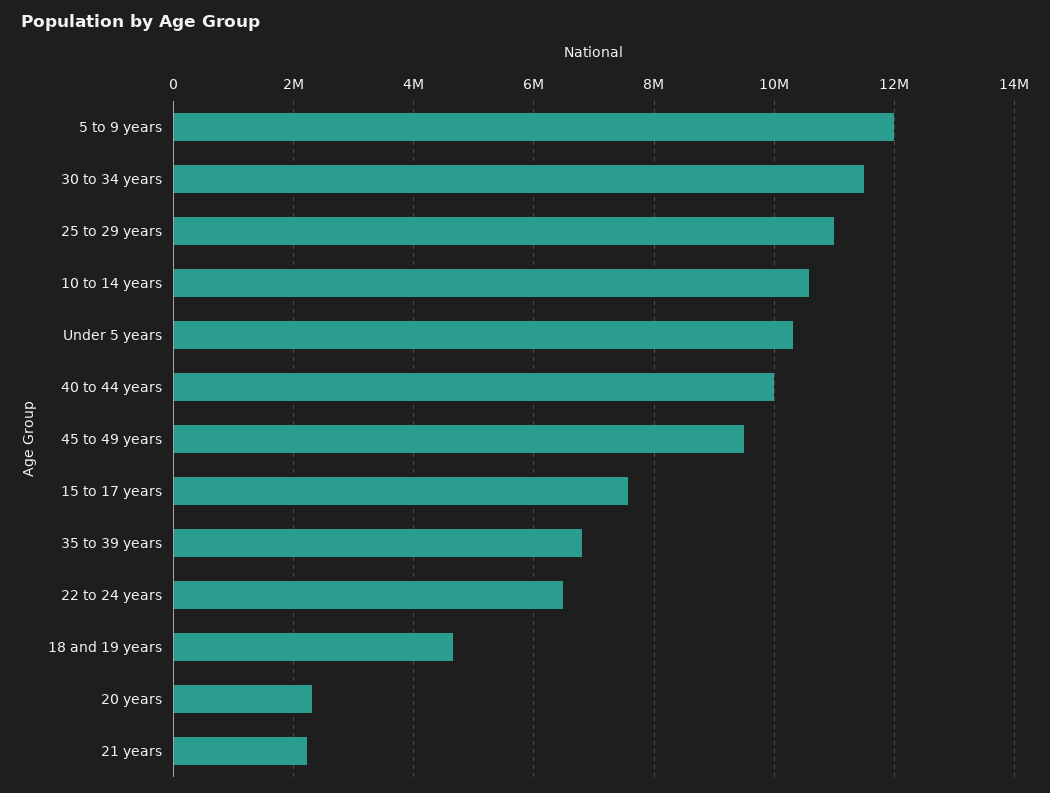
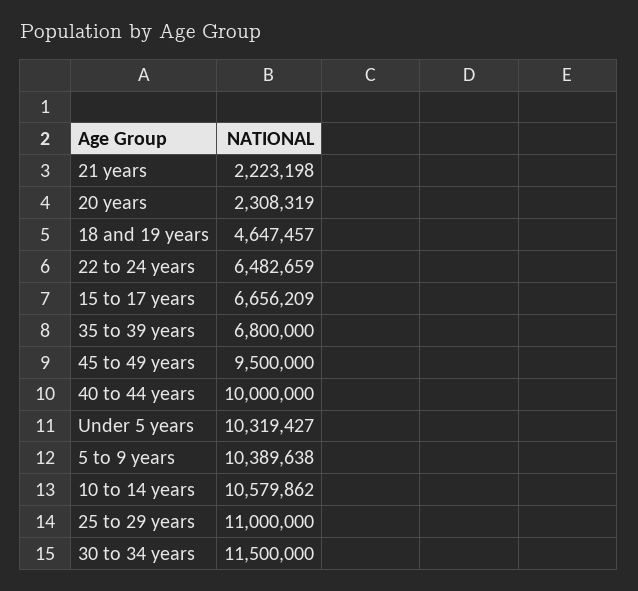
5 to 9 years: 12000000 -> 10389638
15 to 17 years: 7600000 -> 6656209

